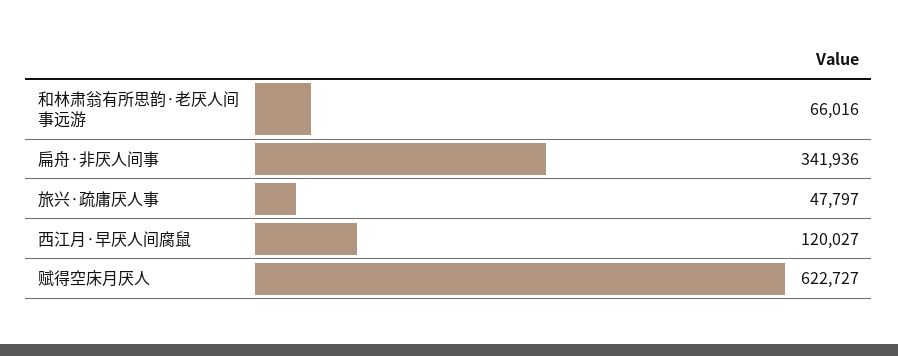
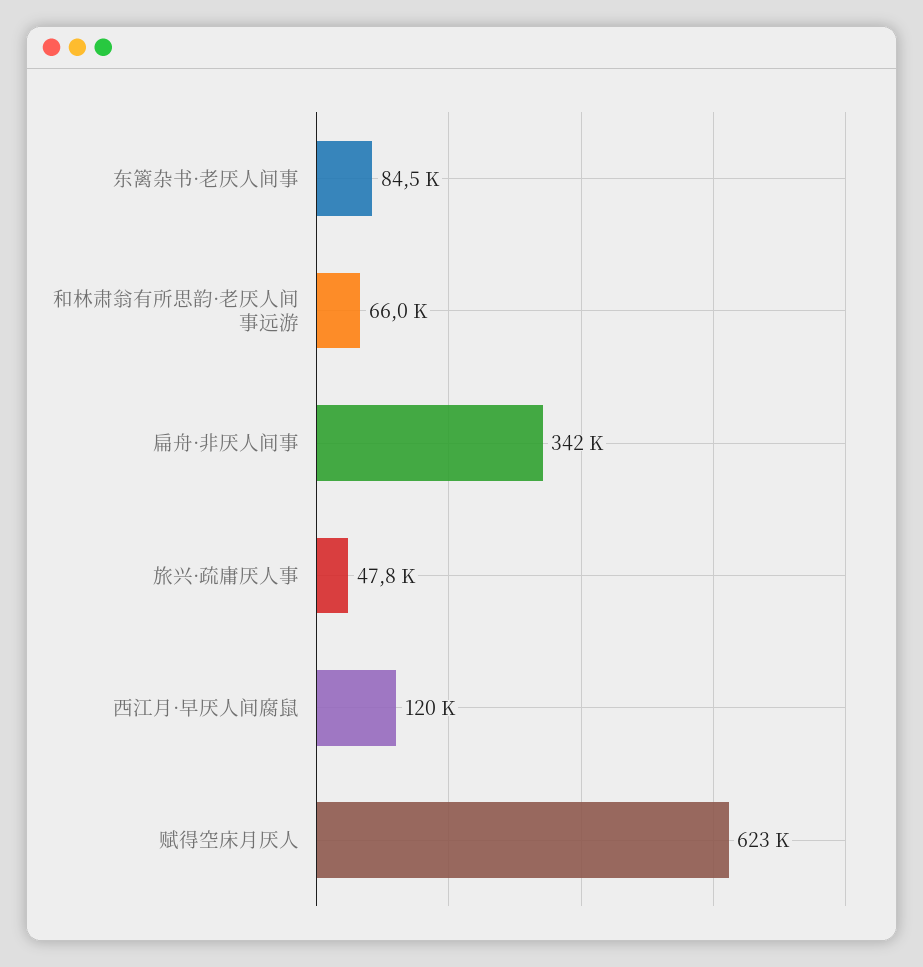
东篱杂书·老厌人间事: none -> 84500

